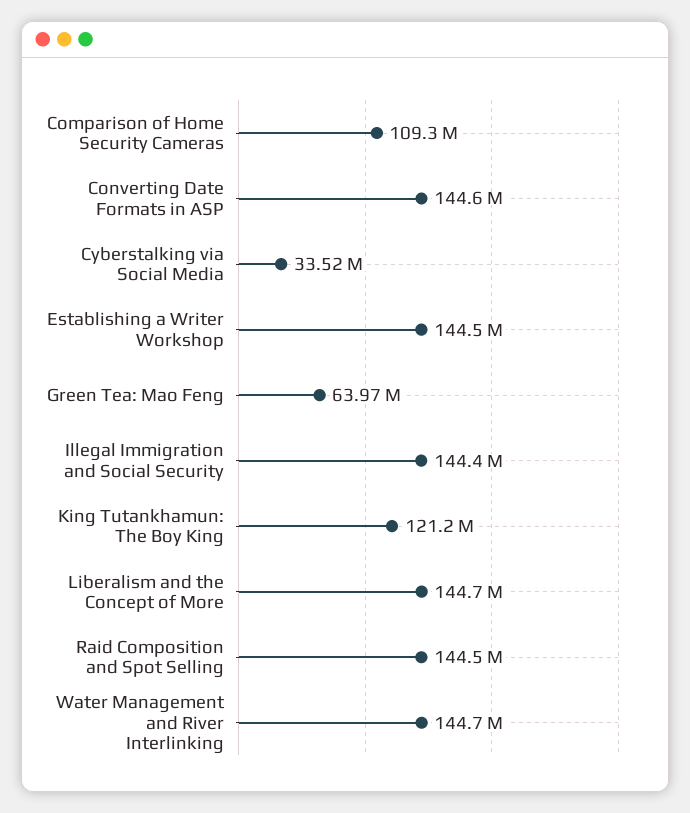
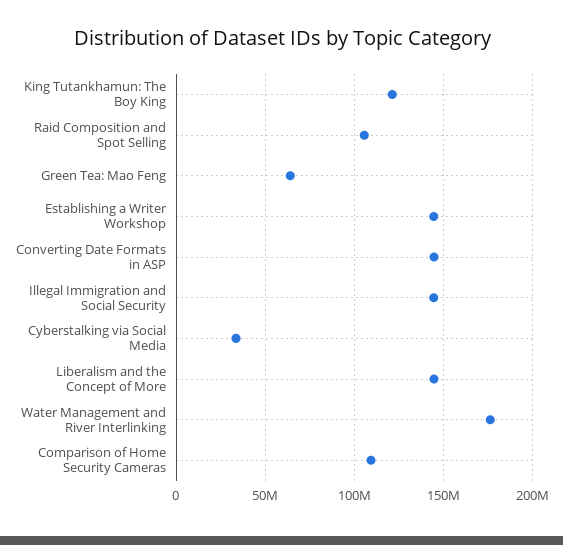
Raid Composition and Spot Selling: 144500000 -> 105000000
Water Management and River Interlinking: 144700000 -> 175000000

